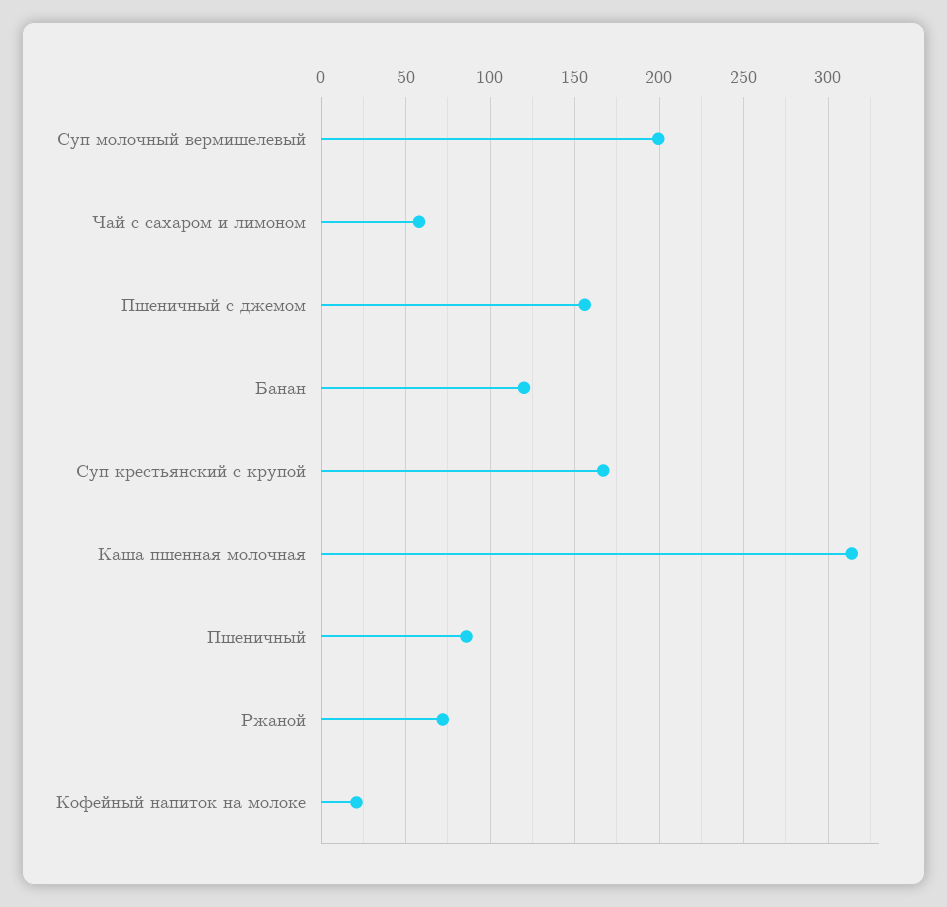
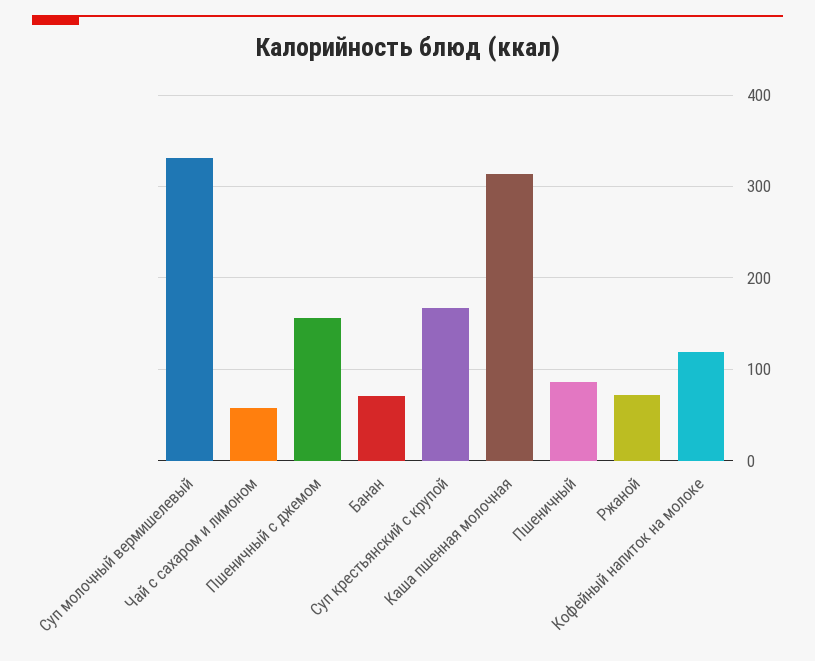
Суп молочный вермишелевый: 200 -> 330
Банан: 120 -> 70
Кофейный напиток на молоке: 20 -> 120

